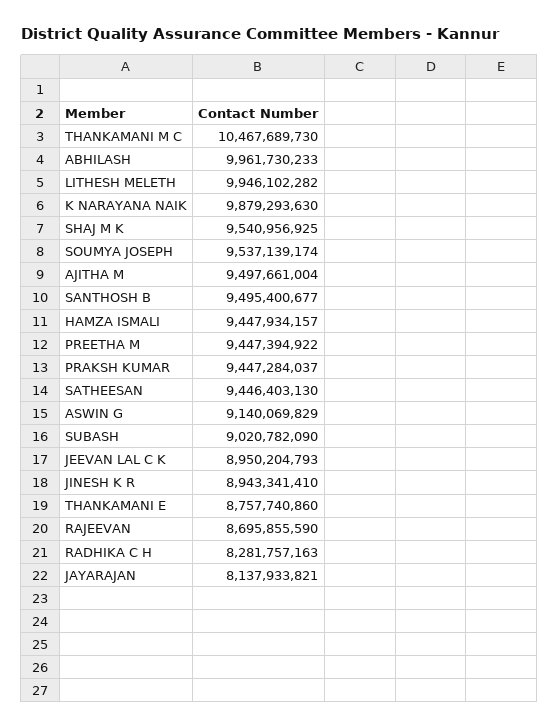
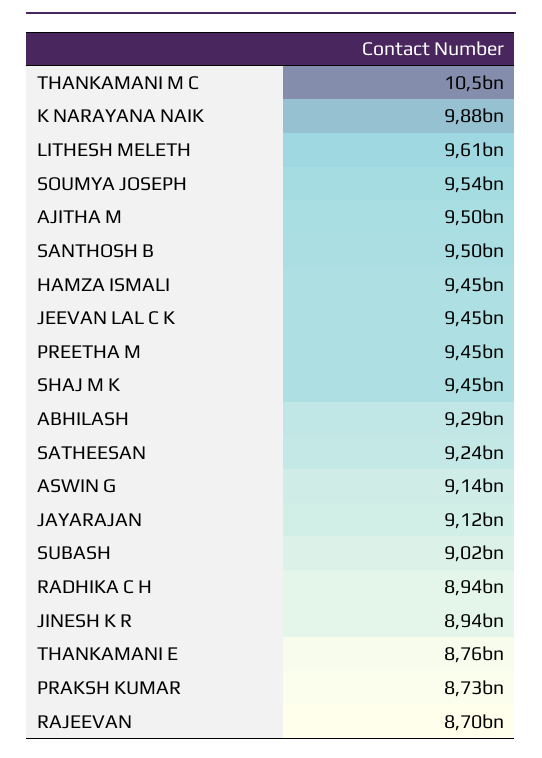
ABHILASH: 9961730233 -> 9290000000
LITHESH MELETH: 9946102282 -> 9610000000
SHAJ M K: 9540956925 -> 9450000000
PRAKSH KUMAR: 9447284037 -> 8730000000
SATHEESAN: 9446403130 -> 9240000000
JEEVAN LAL C K: 8950204793 -> 9450000000
RADHIKA C H: 8281757163 -> 8940000000
JAYARAJAN: 8137933821 -> 9120000000

